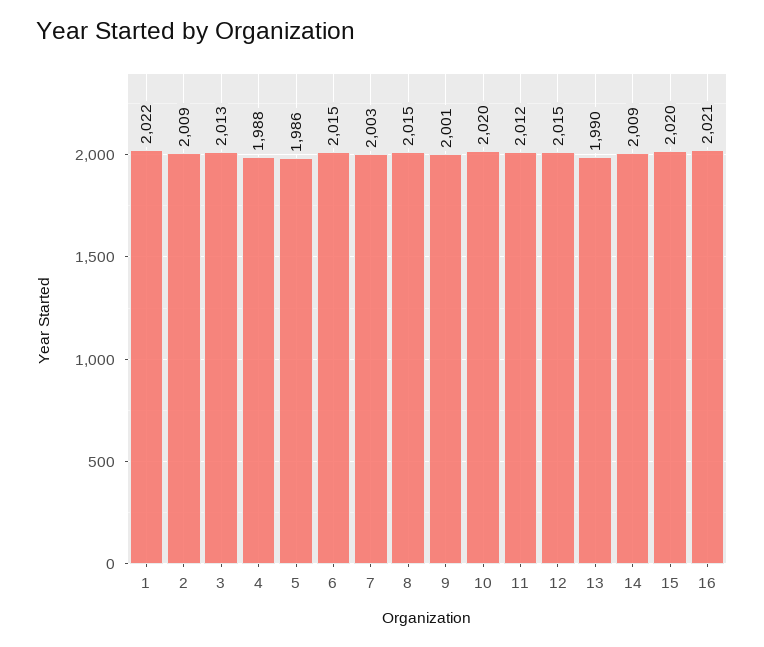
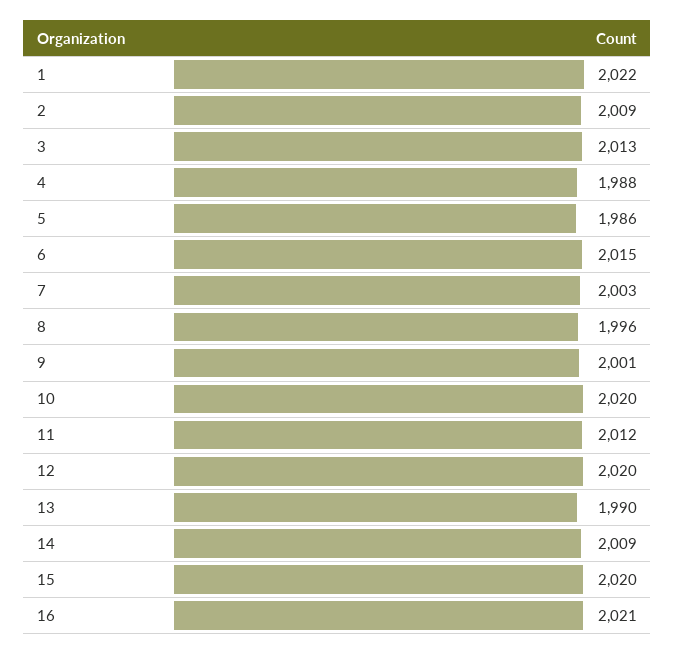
8: 2015 -> 1996
12: 2015 -> 2020

